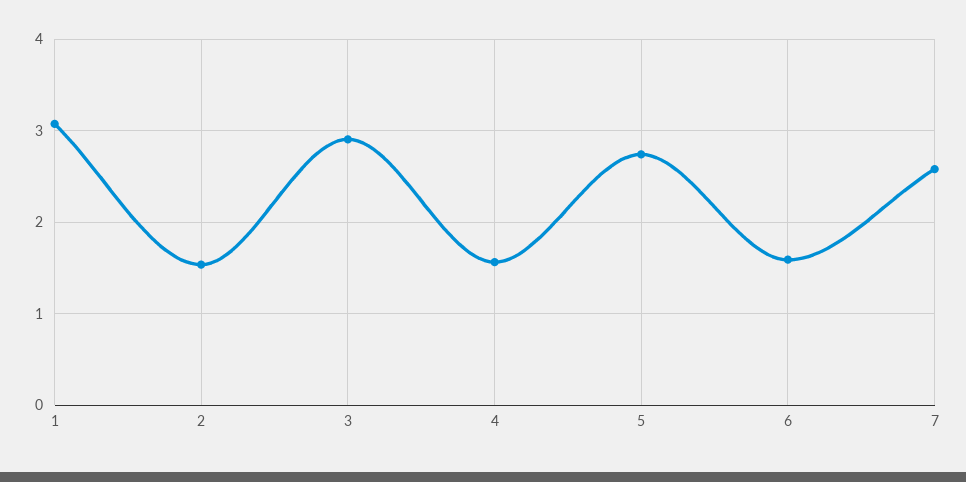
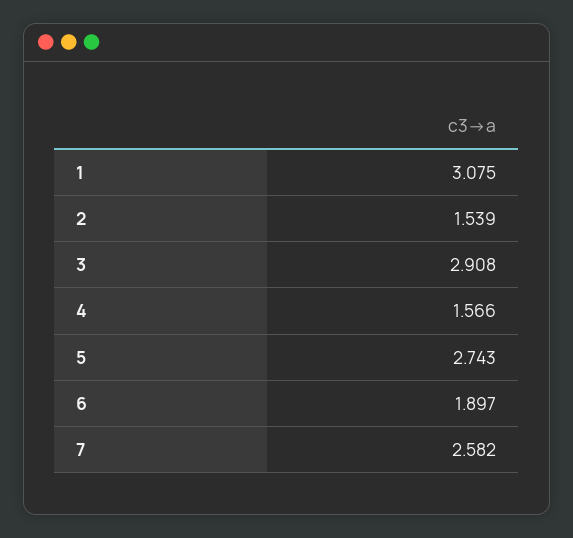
6: 1.6 -> 1.897

